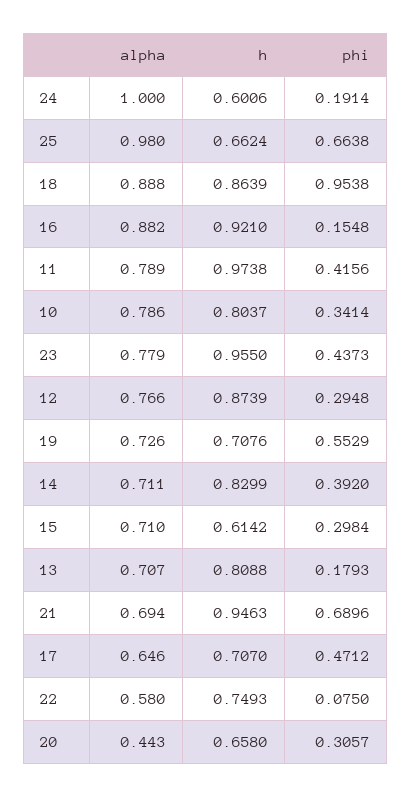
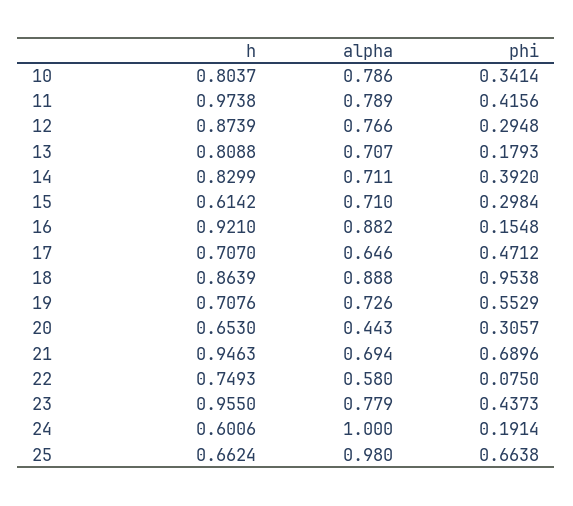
h, 20: 0.658 -> 0.653

